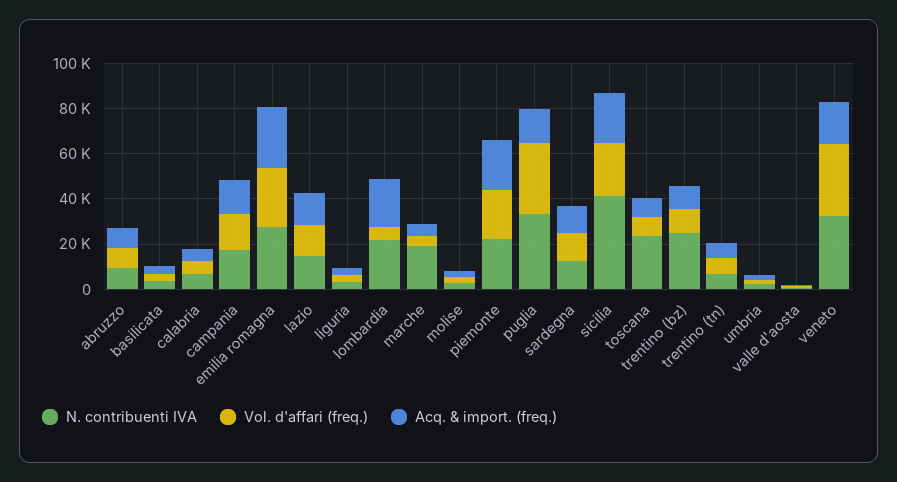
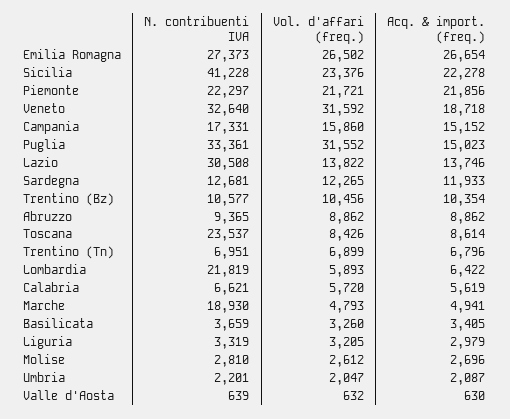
N. contribuenti IVA, lazio: 15000 -> 30508
Acq. & import. (freq.), lombardia: 20000 -> 6422
N. contribuenti IVA, trentino (bz): 25000 -> 10577

